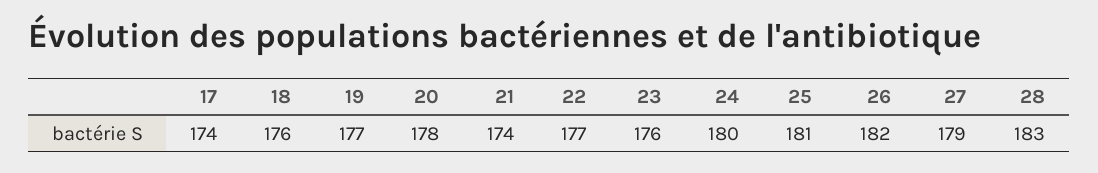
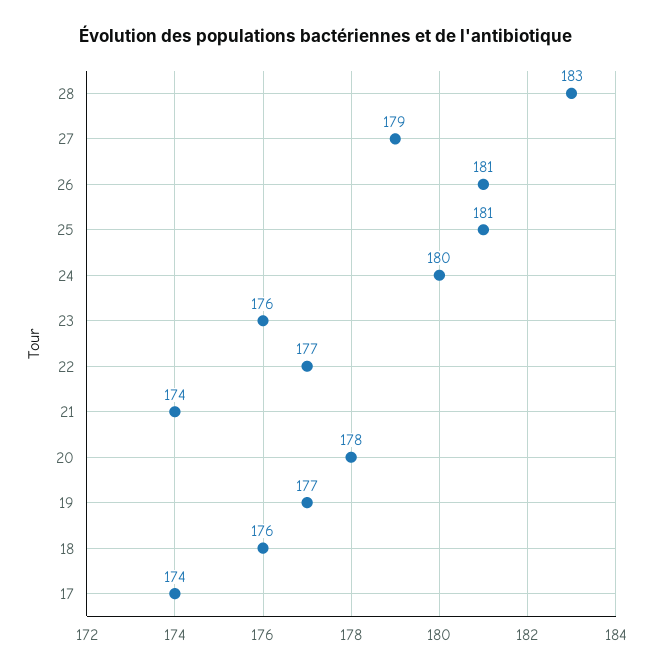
26: 182 -> 181

